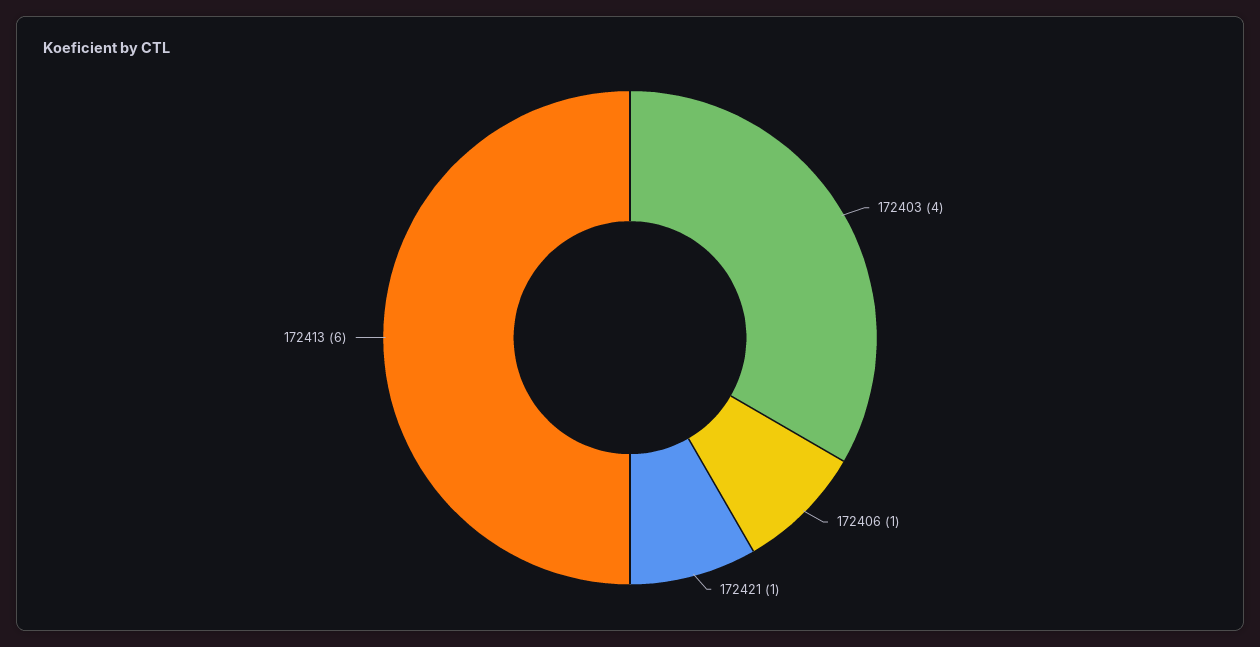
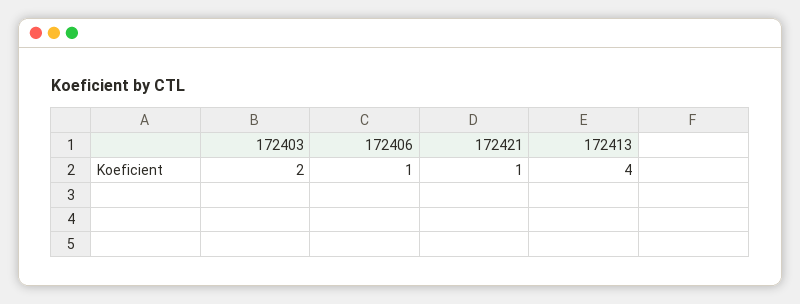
172403: 4 -> 2
172413: 6 -> 4

